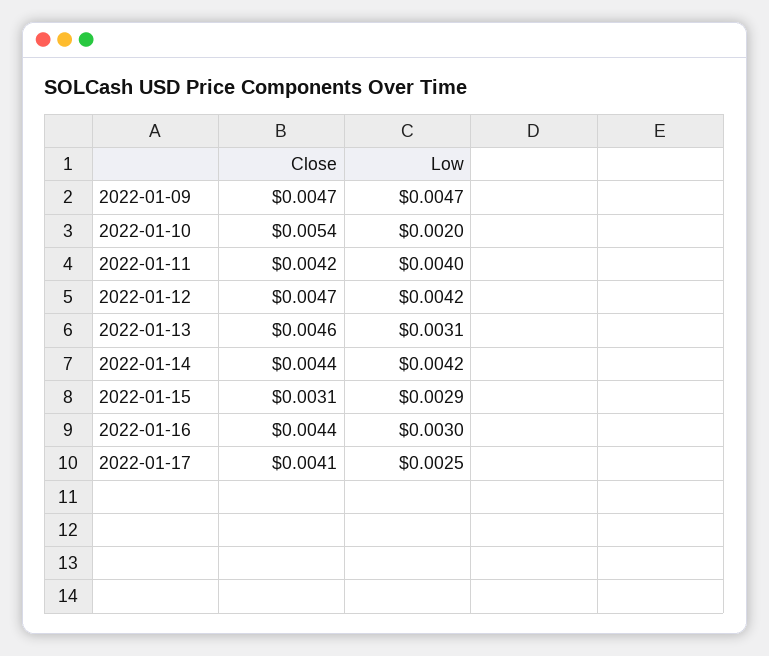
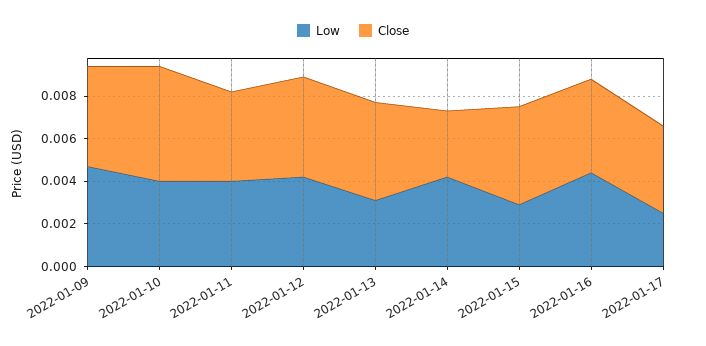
Low, 2022-01-10: 0.002 -> 0.004
Close, 2022-01-14: 0.0044 -> 0.003
Close, 2022-01-15: 0.0031 -> 0.0045
Low, 2022-01-16: 0.003 -> 0.0045

